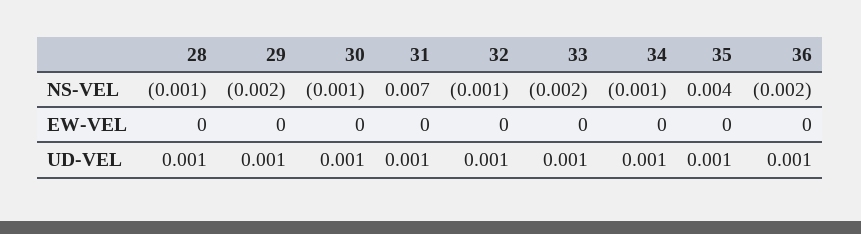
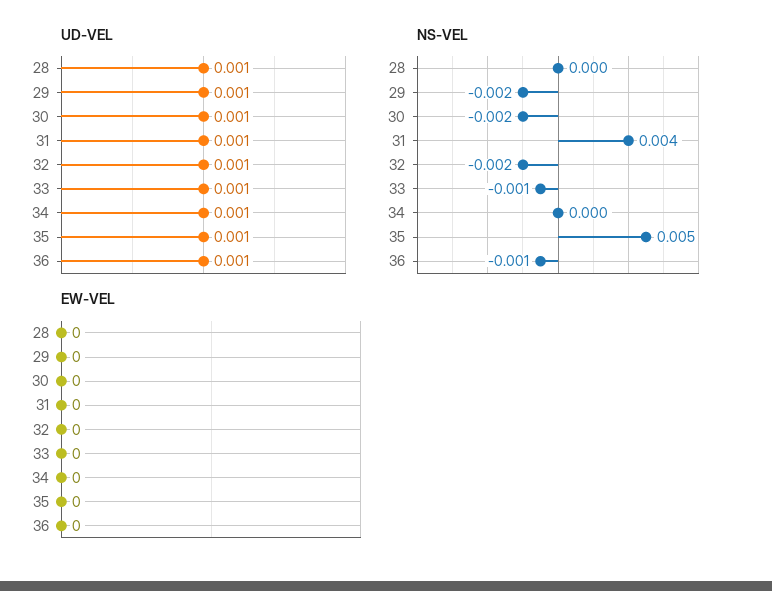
NS-VEL, 28: -0.001 -> 0
NS-VEL, 30: -0.001 -> -0.002
NS-VEL, 31: 0.007 -> 0.004
NS-VEL, 32: -0.001 -> -0.002
NS-VEL, 33: -0.002 -> -0.001
NS-VEL, 34: -0.001 -> 0
NS-VEL, 35: 0.004 -> 0.005
NS-VEL, 36: -0.002 -> -0.001

